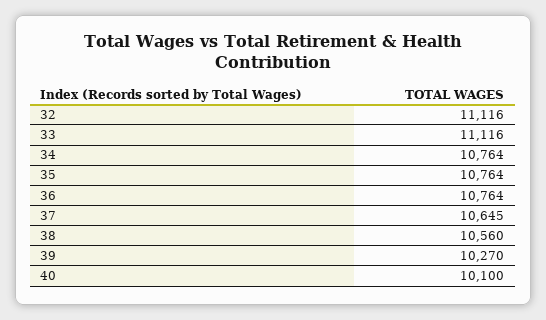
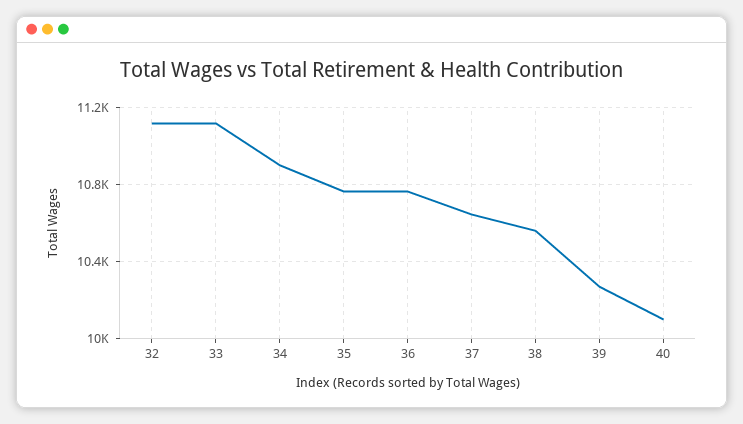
34: 10764 -> 10900

